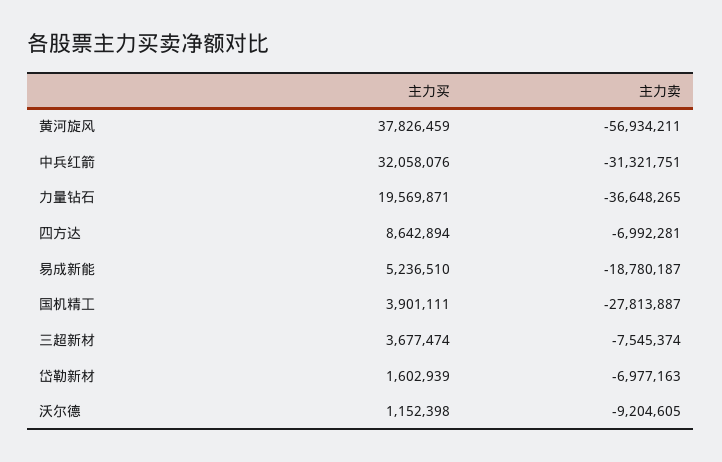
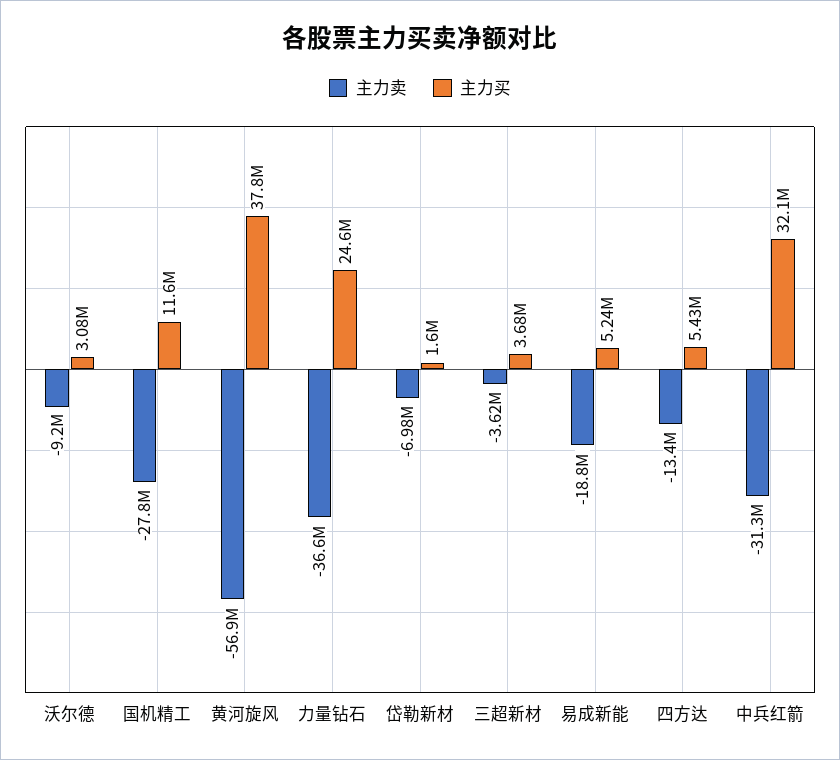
主力买, 力量钻石: 19569871 -> 24600000
主力买, 四方达: 8642894 -> 5430000
主力卖, 四方达: -6992281 -> -13400000
主力买, 国机精工: 3901111 -> 11600000
主力卖, 三超新材: -7545374 -> -3620000
主力买, 沃尔德: 1152398 -> 3080000

